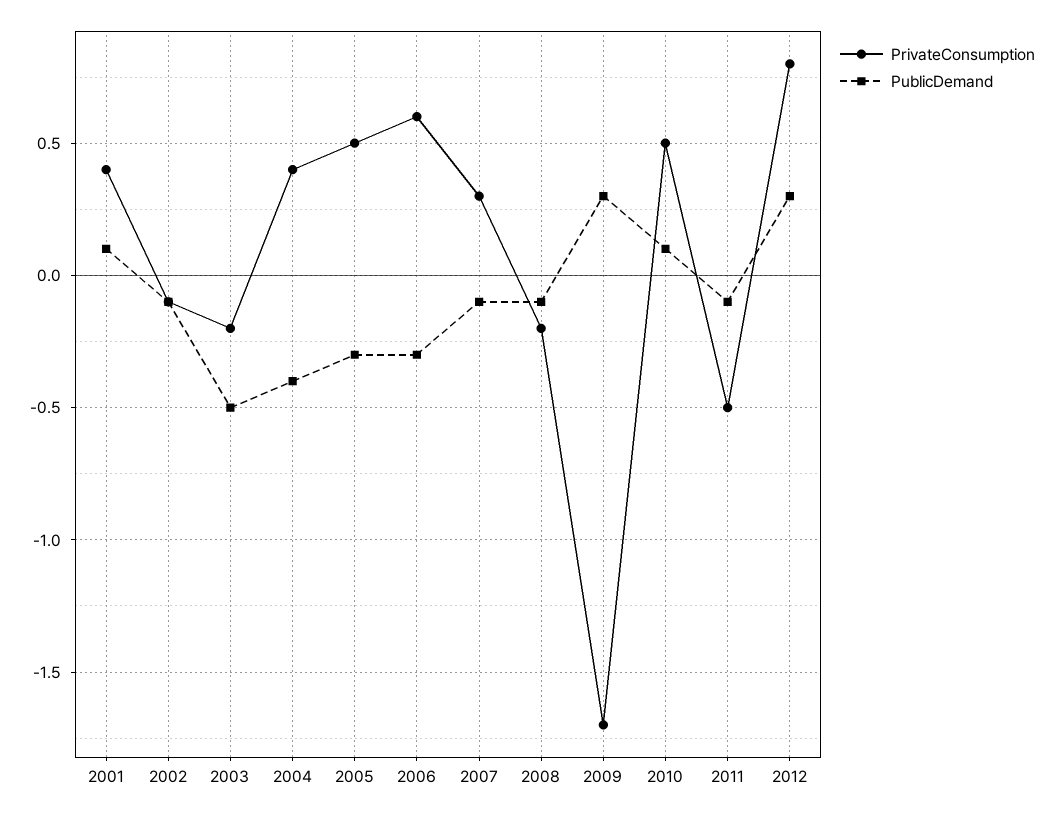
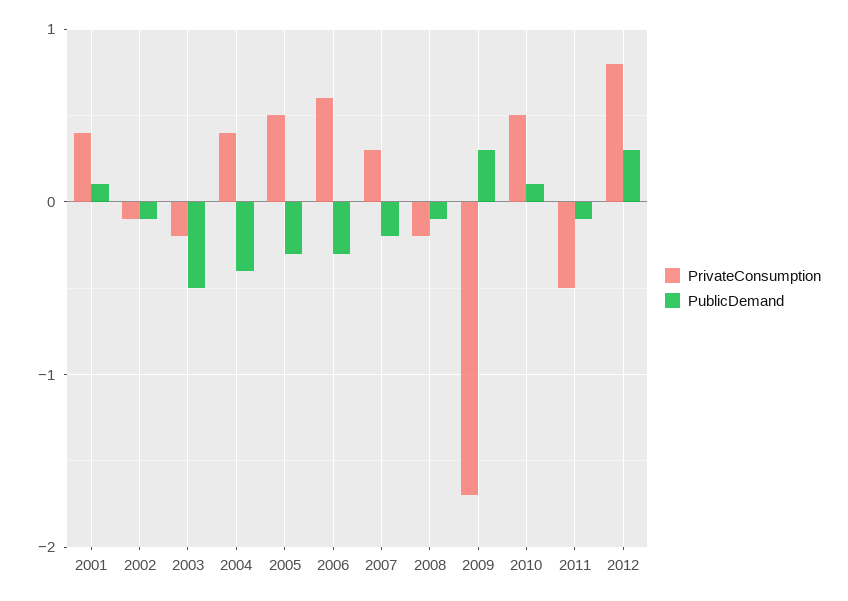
PublicDemand, 2007: -0.1 -> -0.2

